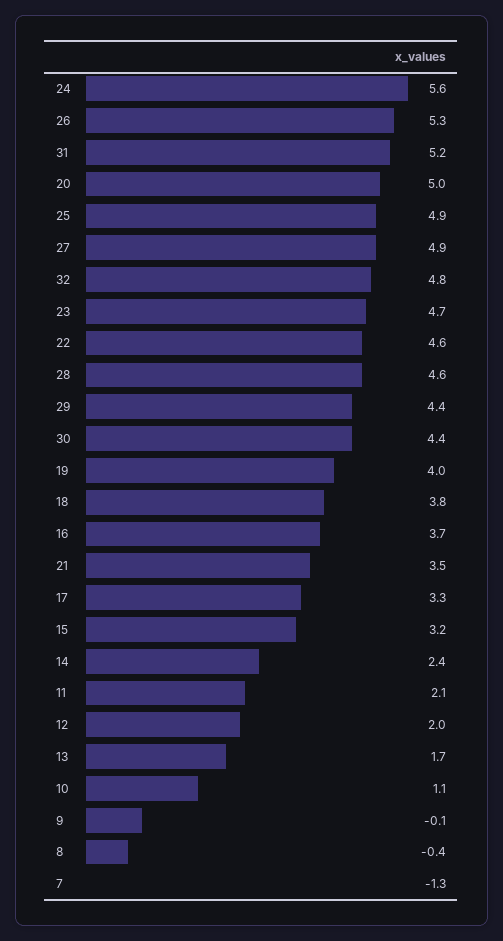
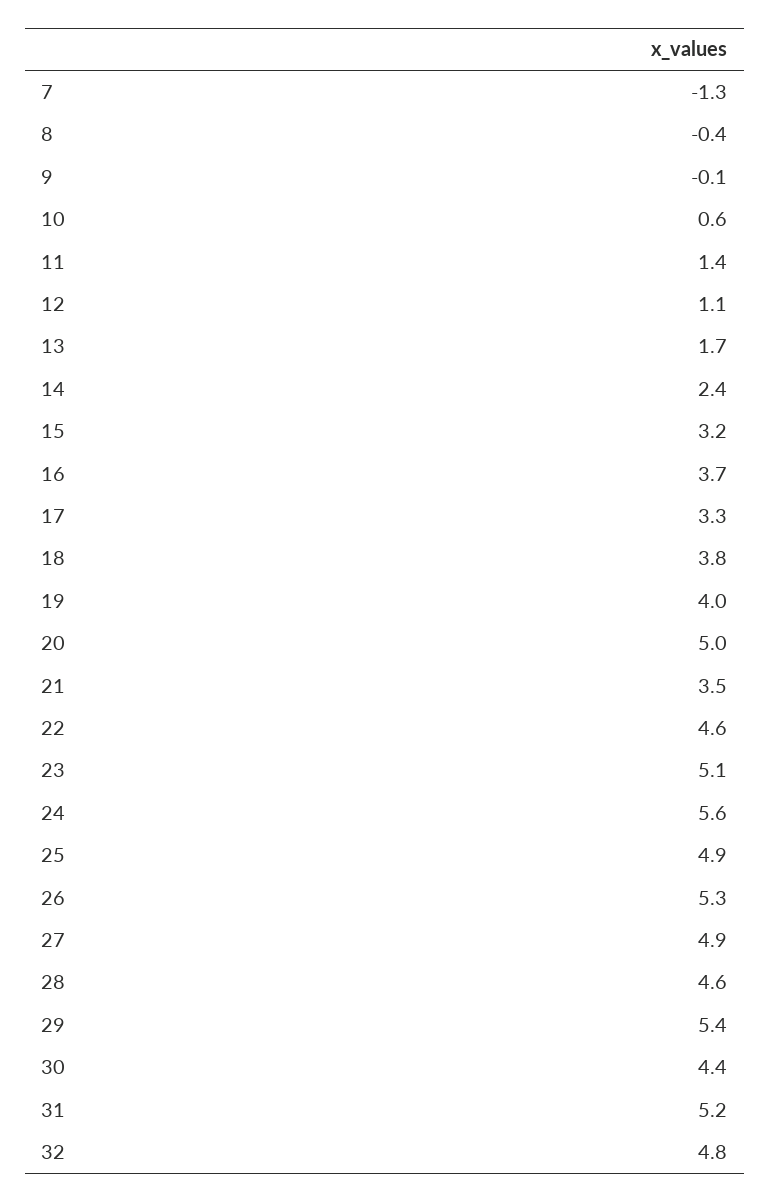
23: 4.7 -> 5.1
29: 4.4 -> 5.4
11: 2.1 -> 1.4
12: 2 -> 1.1
10: 1.1 -> 0.6

